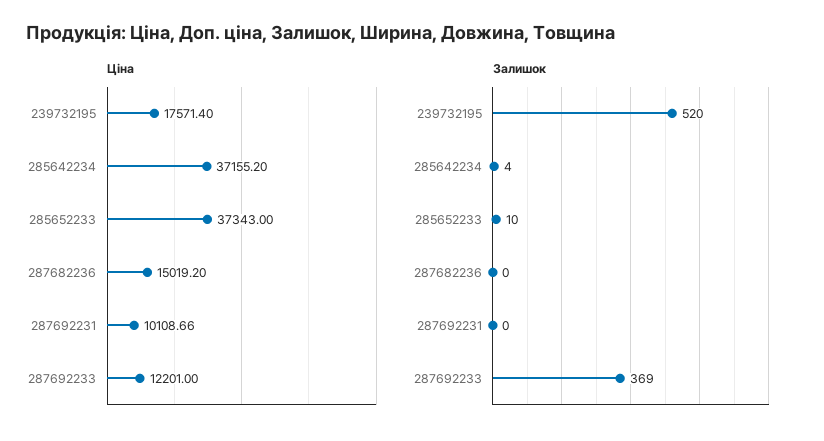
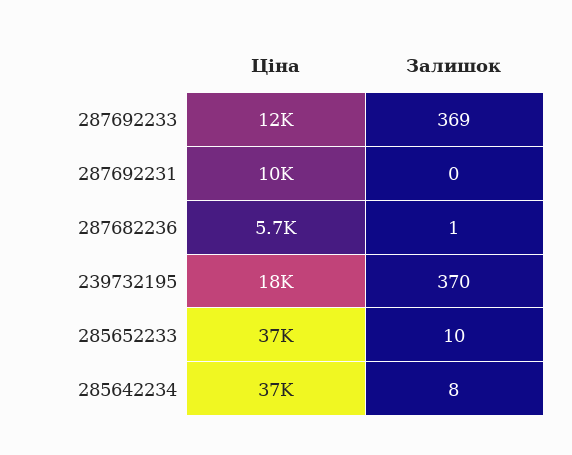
Ціна, 287682236: 15019.2 -> 5700
Залишок, 239732195: 520 -> 370
Залишок, 285642234: 4 -> 8
Залишок, 287682236: 0 -> 1

